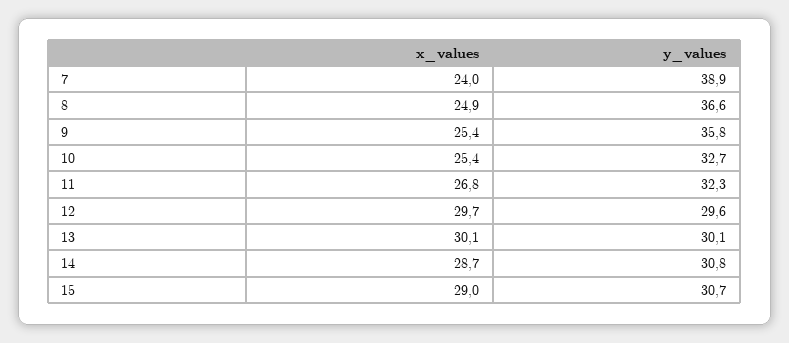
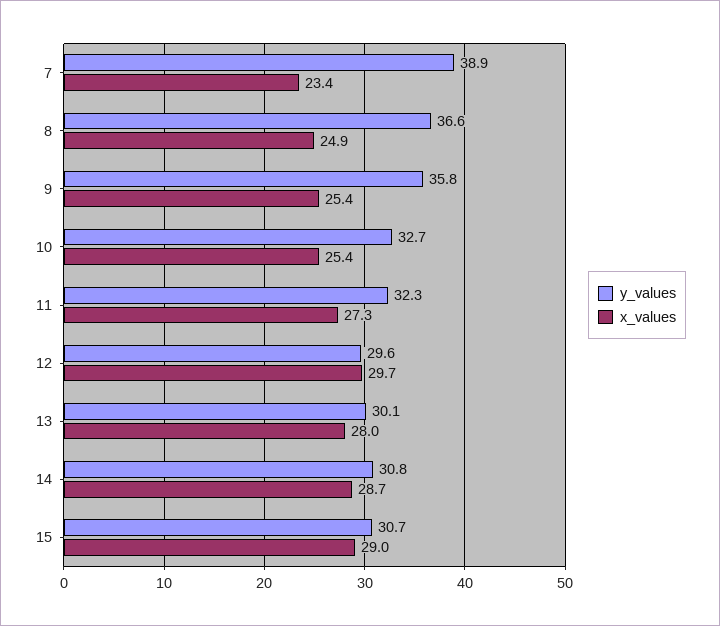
x_values, 7: 24 -> 23.4
x_values, 11: 26.8 -> 27.3
x_values, 13: 30.1 -> 28

